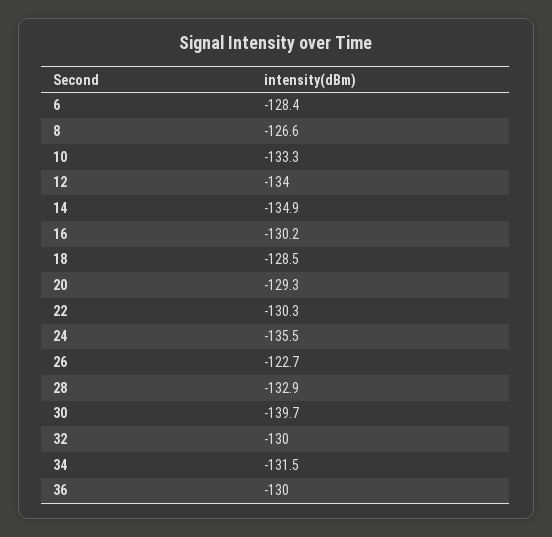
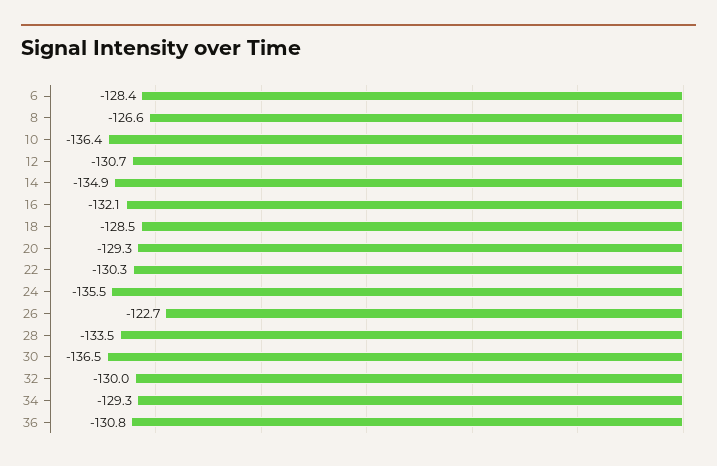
10: -133.3 -> -136.4
12: -134 -> -130.7
16: -130.2 -> -132.1
28: -132.9 -> -133.5
30: -139.7 -> -136.5
34: -131.5 -> -129.3
36: -130 -> -130.8

